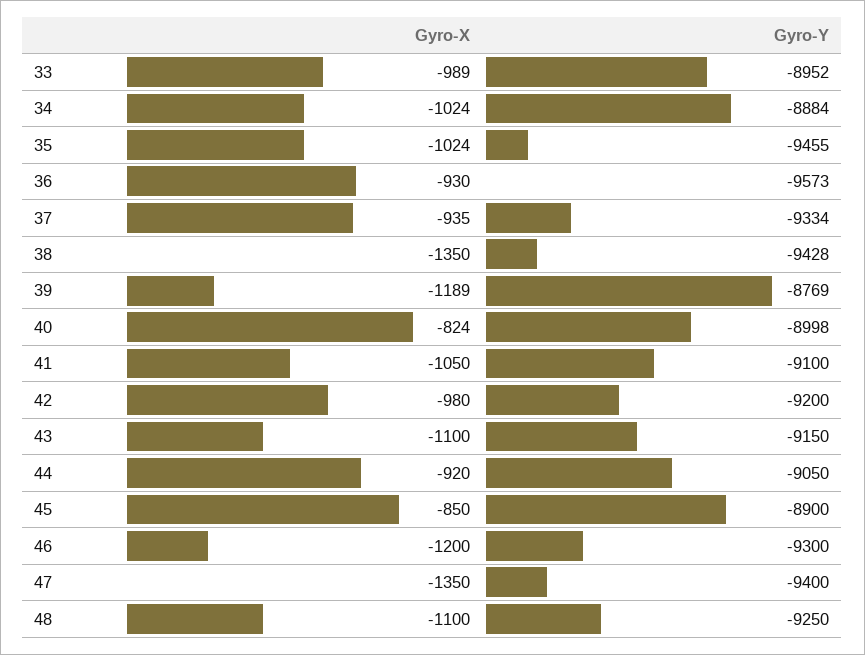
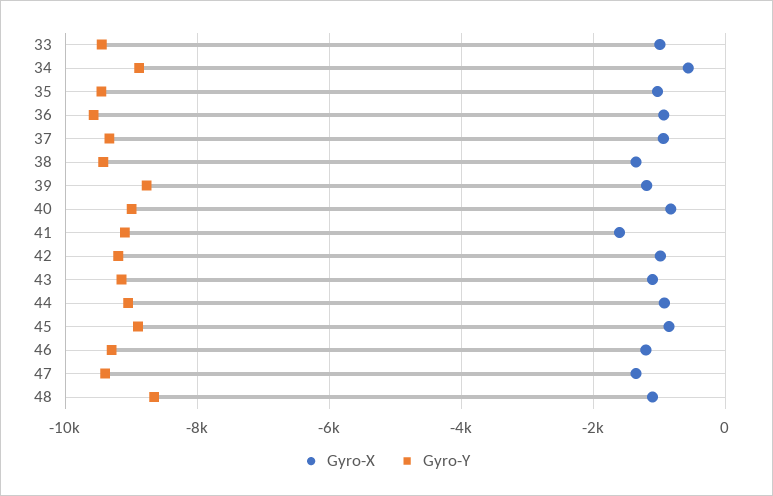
Gyro-Y, 33: -8952 -> -9400
Gyro-X, 34: -1024 -> -600
Gyro-X, 41: -1050 -> -1600
Gyro-Y, 48: -9250 -> -8600

